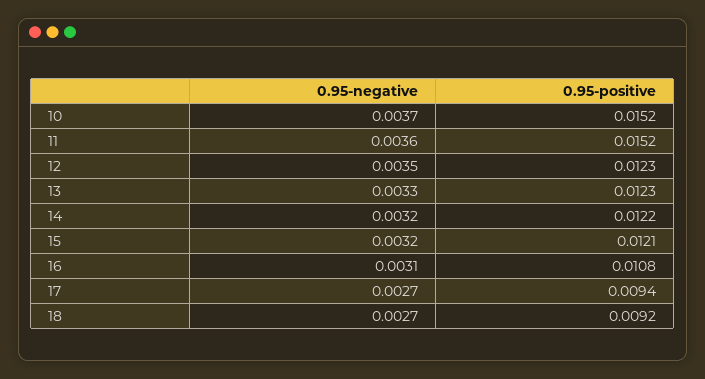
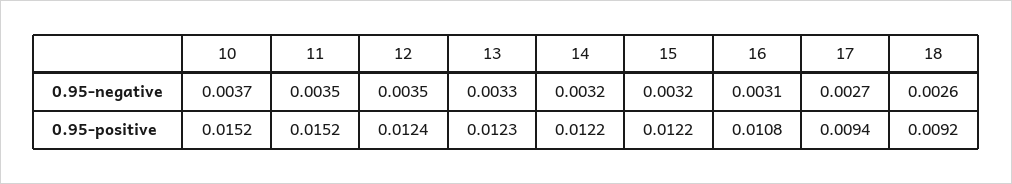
0.95-negative, 11: 0.0036 -> 0.0035
0.95-positive, 12: 0.0123 -> 0.0124
0.95-positive, 15: 0.0121 -> 0.0122
0.95-negative, 18: 0.0027 -> 0.0026

